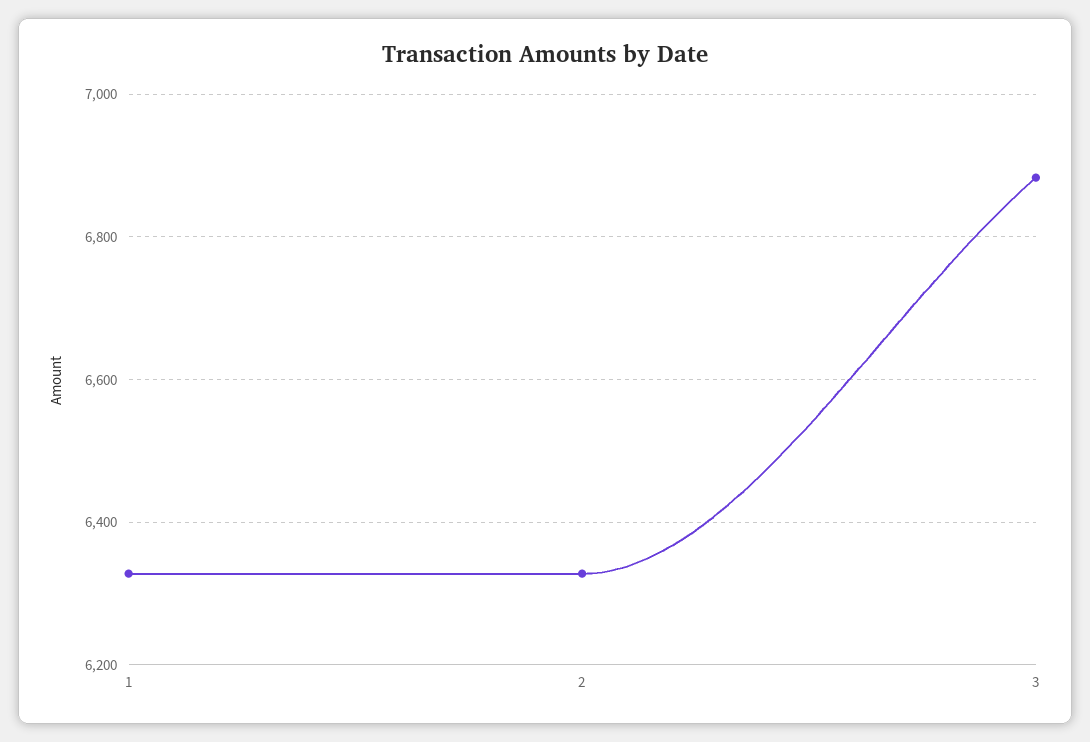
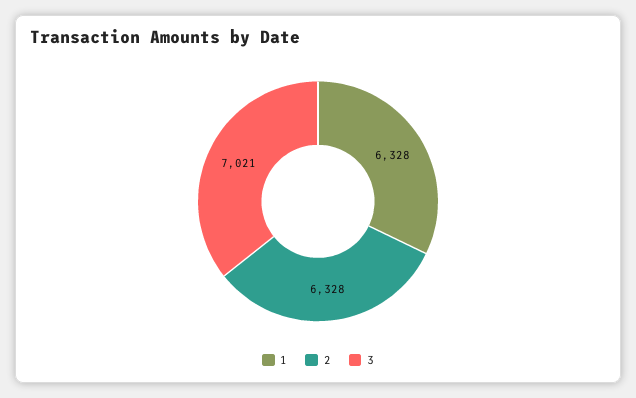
3: 6880 -> 7021

